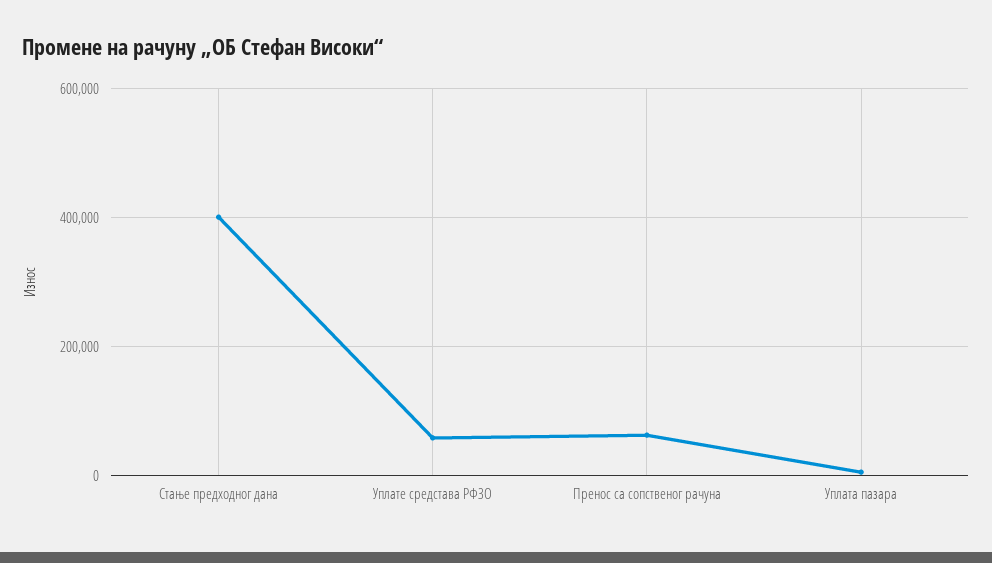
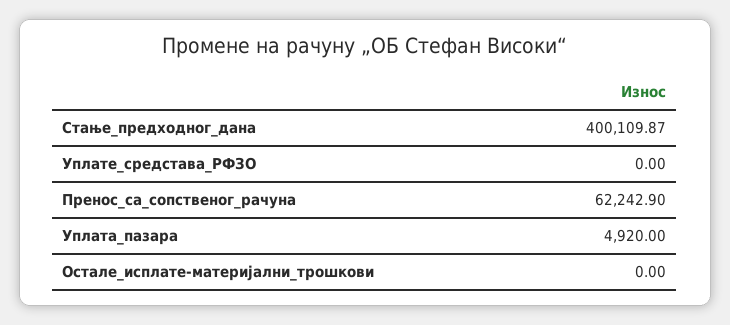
Уплате средстава РФЗО: 60000 -> 0
Остале_исплате-материјални_трошкови: none -> 0

